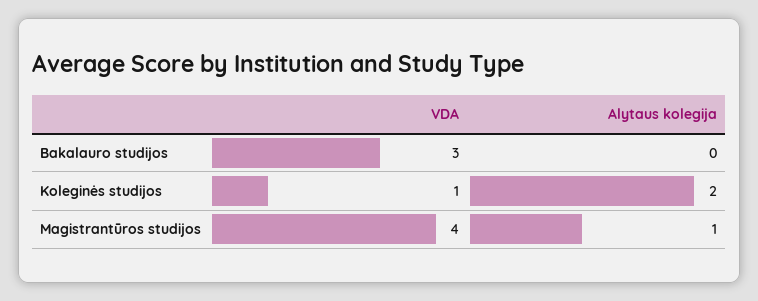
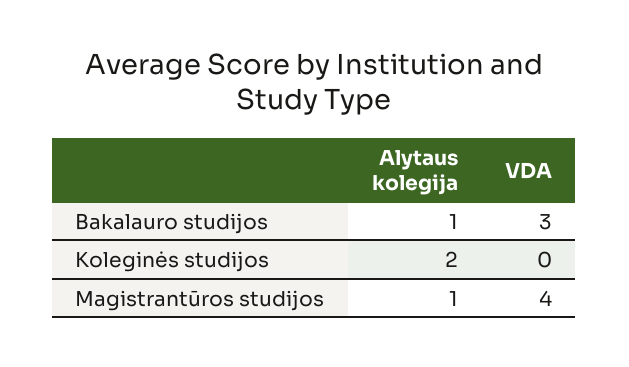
Alytaus kolegija, Bakalauro studijos: 0 -> 1
VDA, Koleginės studijos: 1 -> 0

